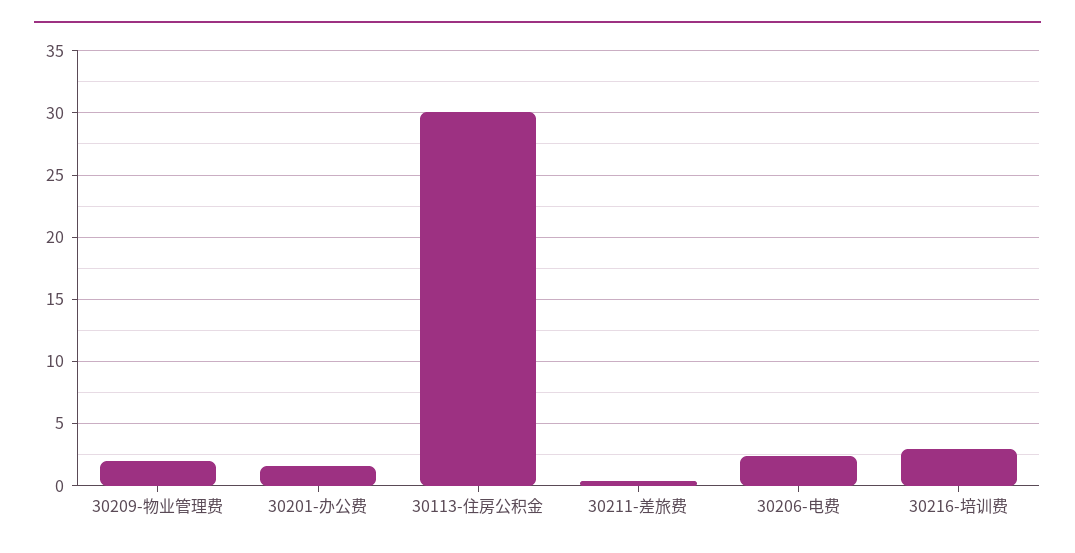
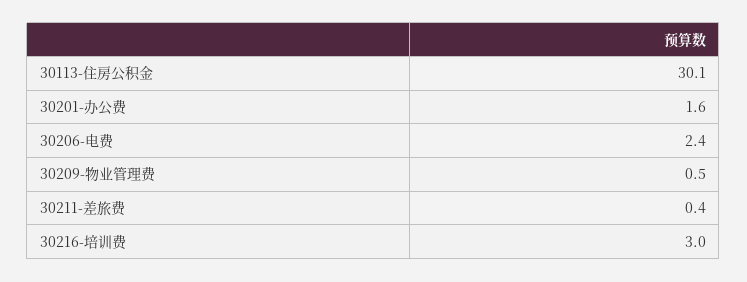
30209-物业管理费: 2 -> 0.5

